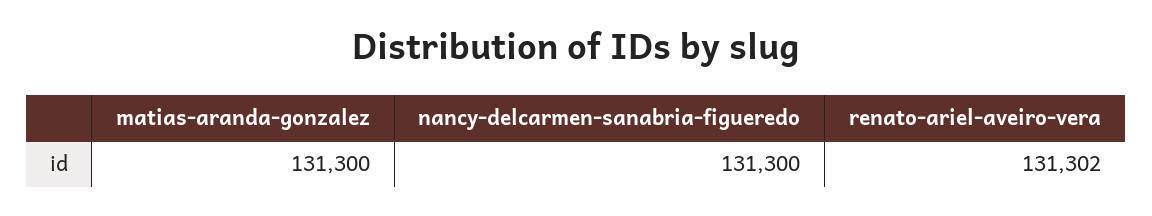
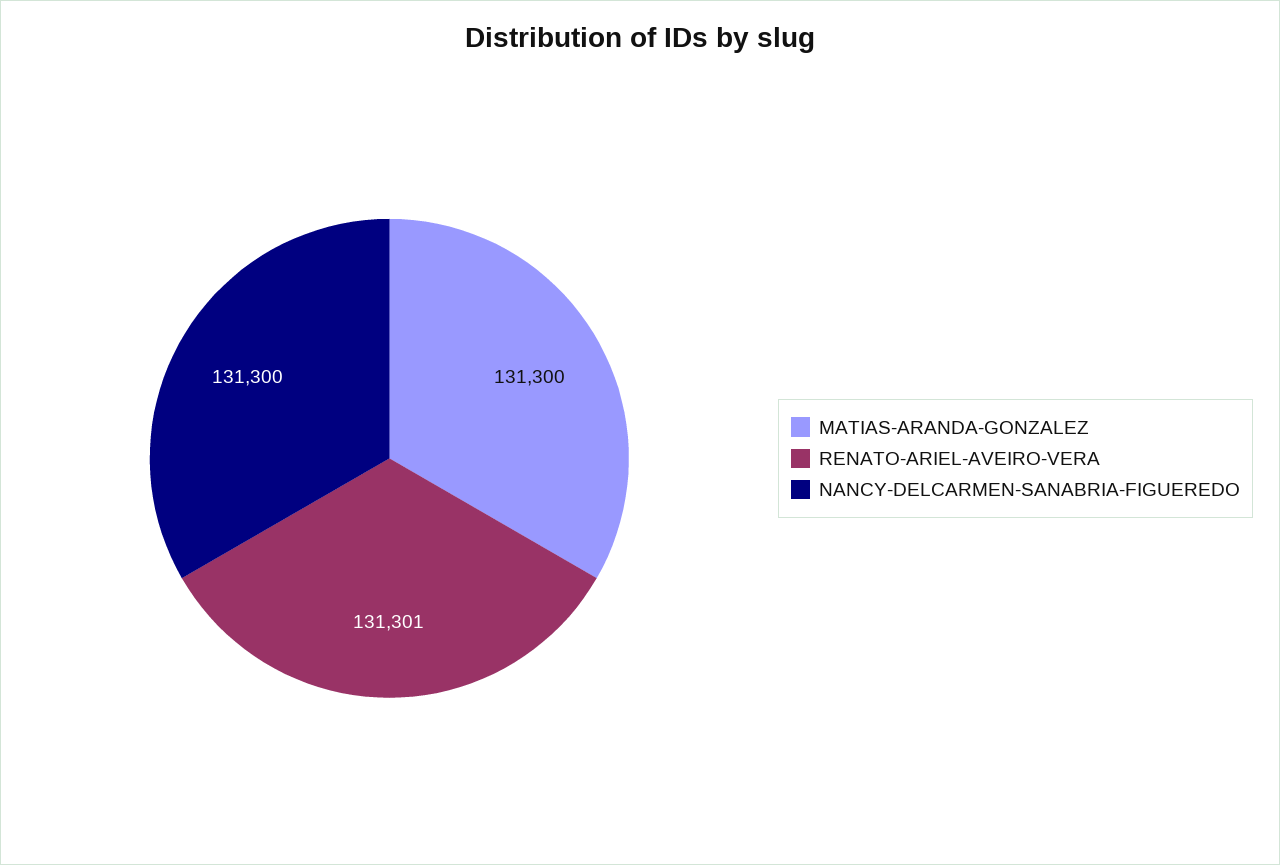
renato-ariel-aveiro-vera: 131302 -> 131301

